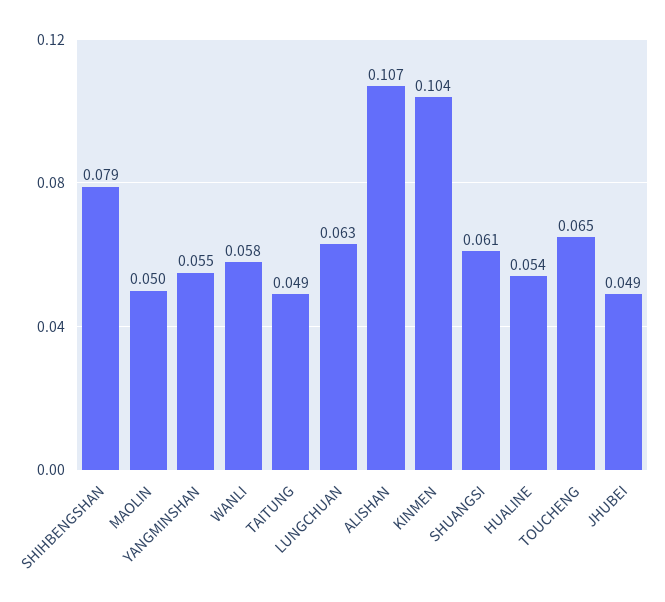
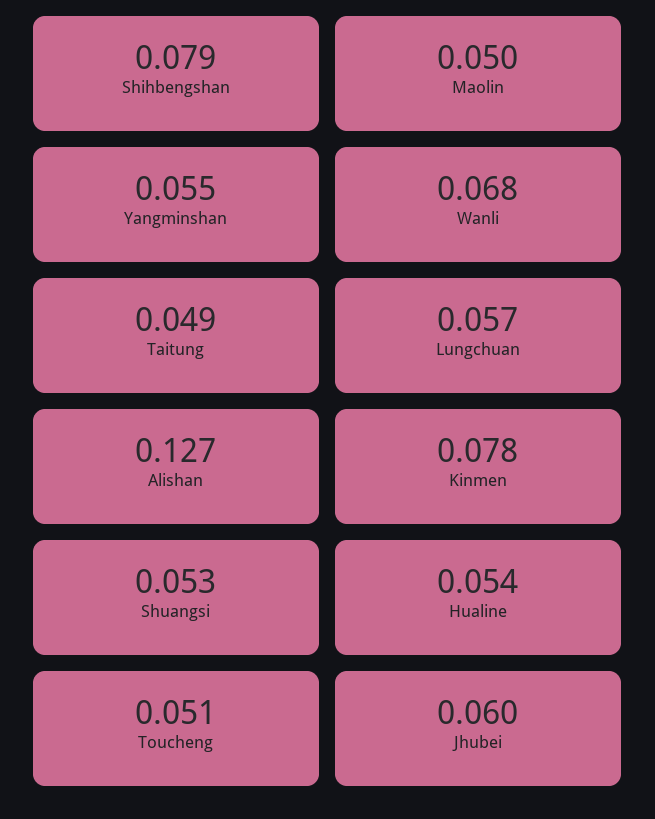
WANLI: 0.058 -> 0.068
LUNGCHUAN: 0.063 -> 0.057
ALISHAN: 0.107 -> 0.127
KINMEN: 0.104 -> 0.078
SHUANGSI: 0.061 -> 0.053
TOUCHENG: 0.065 -> 0.051
JHUBEI: 0.049 -> 0.06

